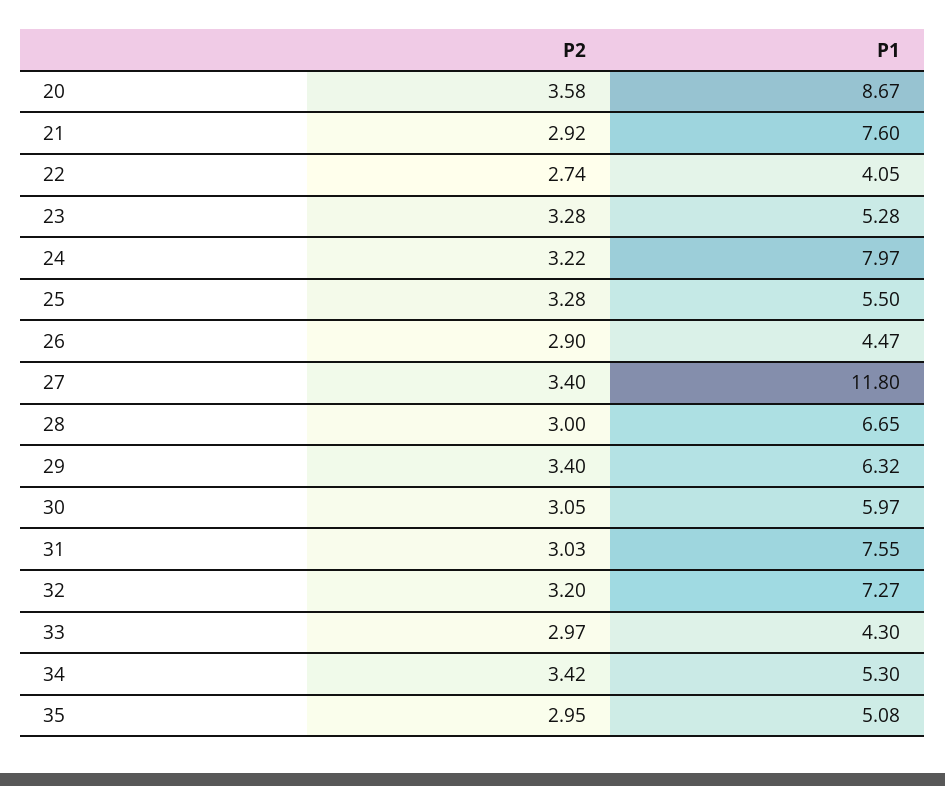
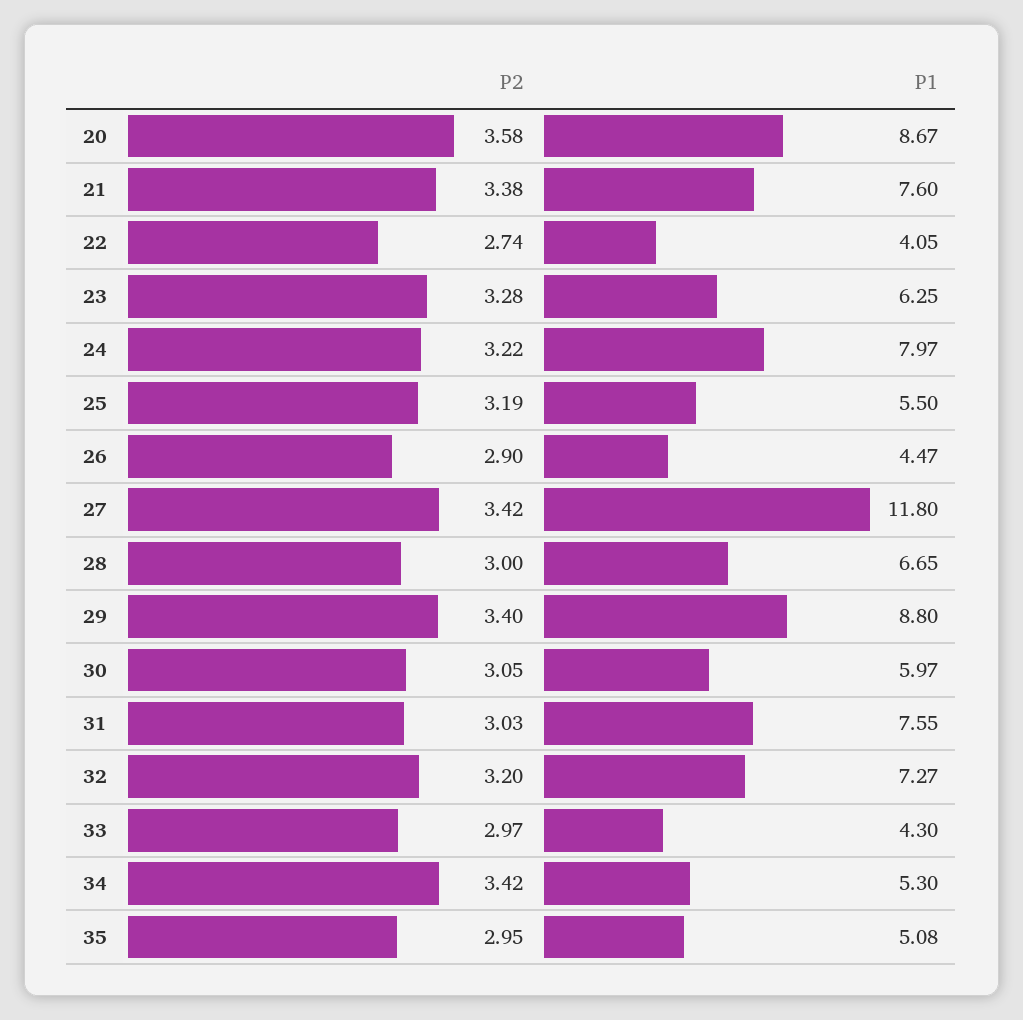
P2, 21: 2.92 -> 3.38
P1, 23: 5.28 -> 6.25
P2, 25: 3.28 -> 3.19
P2, 27: 3.4 -> 3.42
P1, 29: 6.32 -> 8.8

